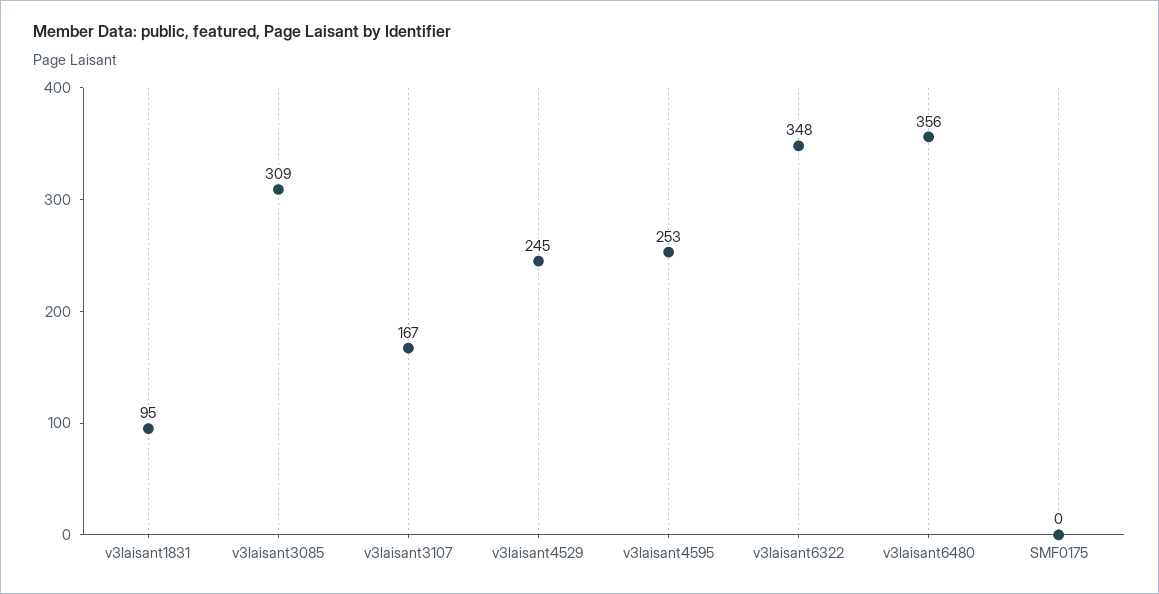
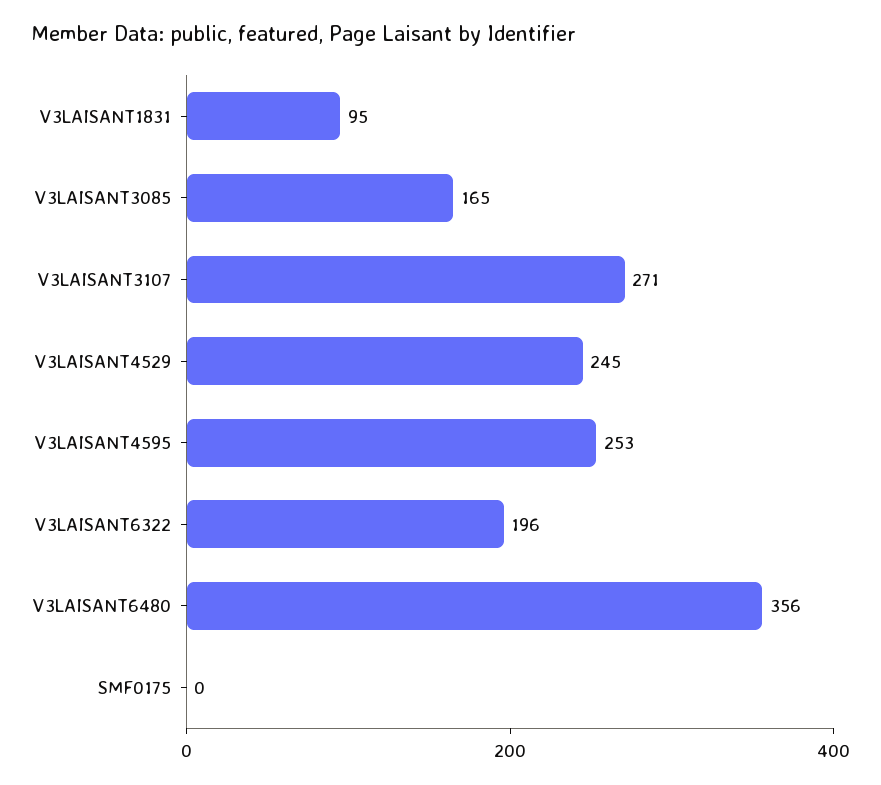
v3laisant3085: 309 -> 165
v3laisant3107: 167 -> 271
v3laisant6322: 348 -> 196

